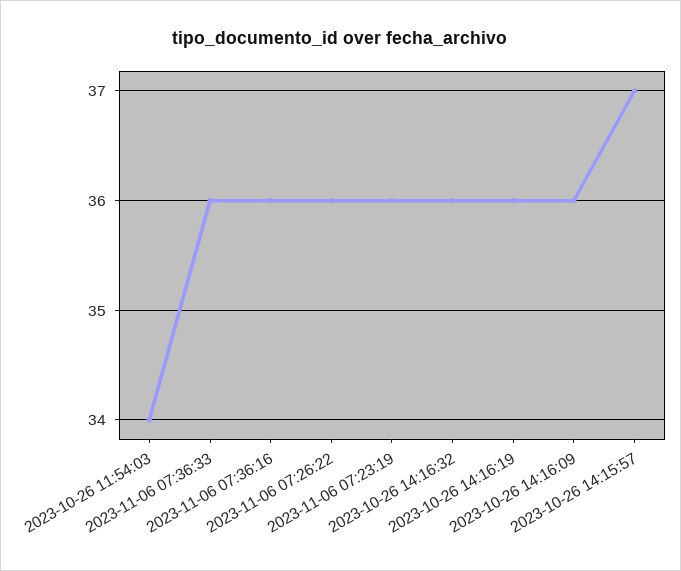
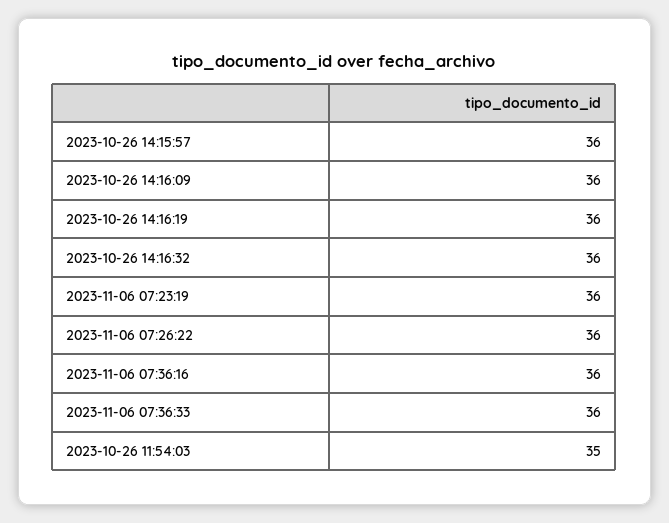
2023-10-26 11:54:03: 34 -> 35
2023-10-26 14:15:57: 37 -> 36

